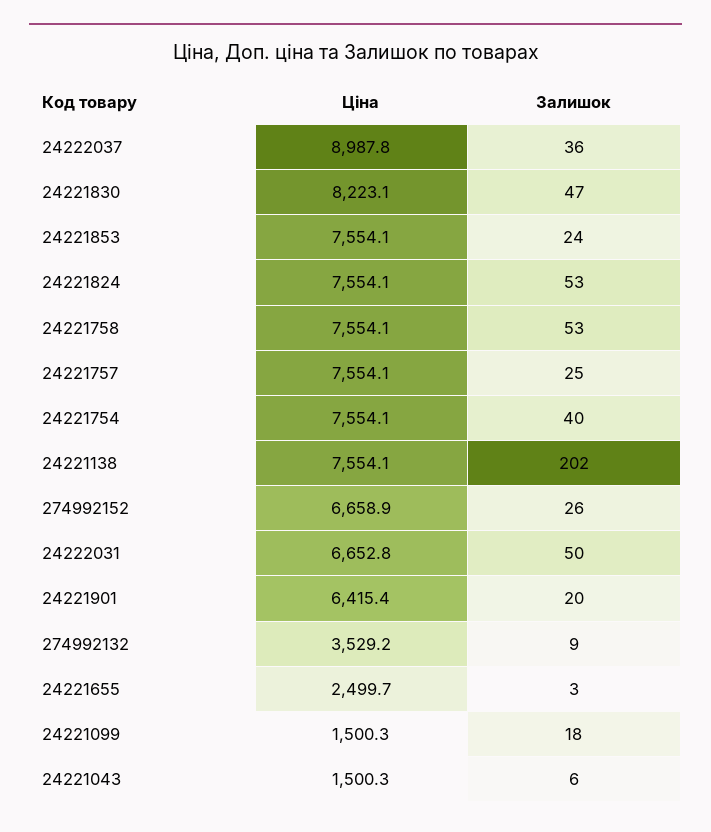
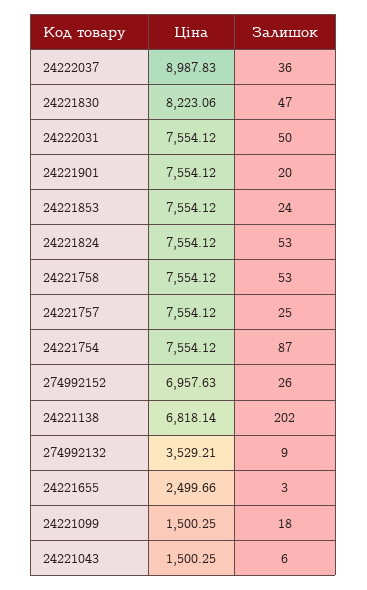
Залишок, 24221754: 40 -> 87
Ціна, 24221138: 7554.1 -> 6818.14
Ціна, 274992152: 6658.9 -> 6957.63
Ціна, 24222031: 6652.8 -> 7554.12
Ціна, 24221901: 6415.4 -> 7554.12

